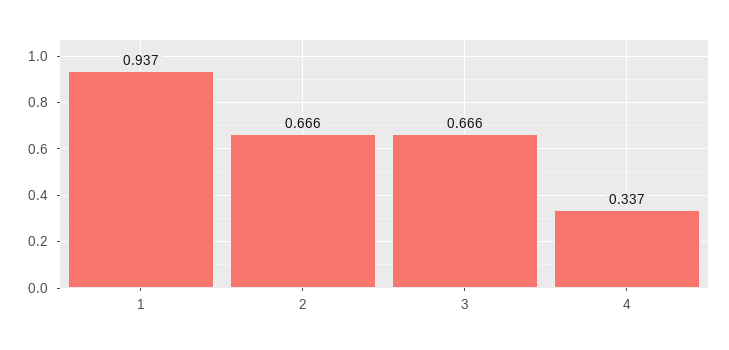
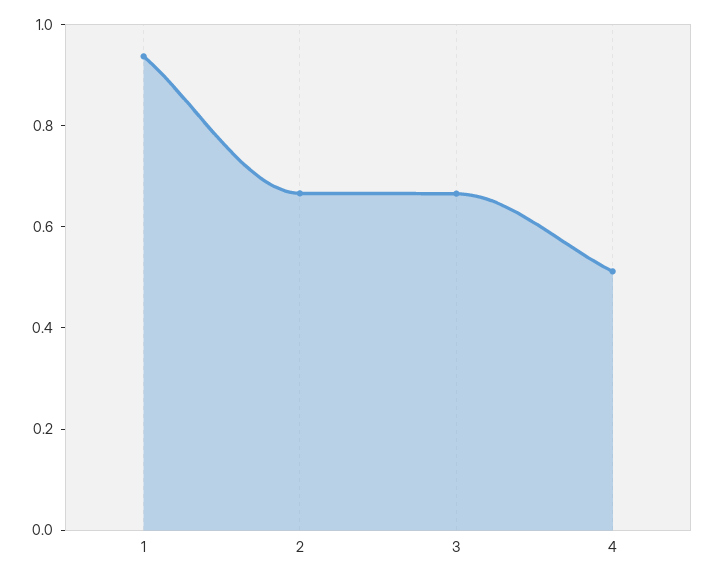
4: 0.337 -> 0.5

